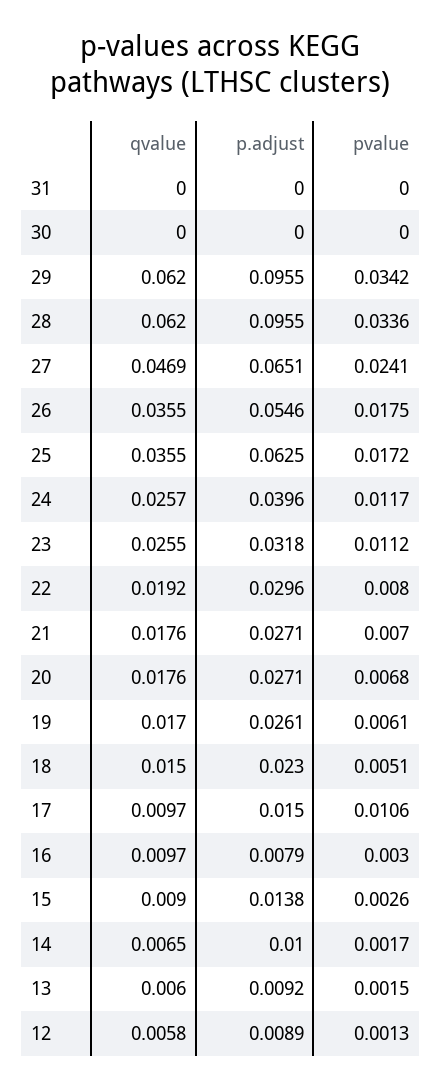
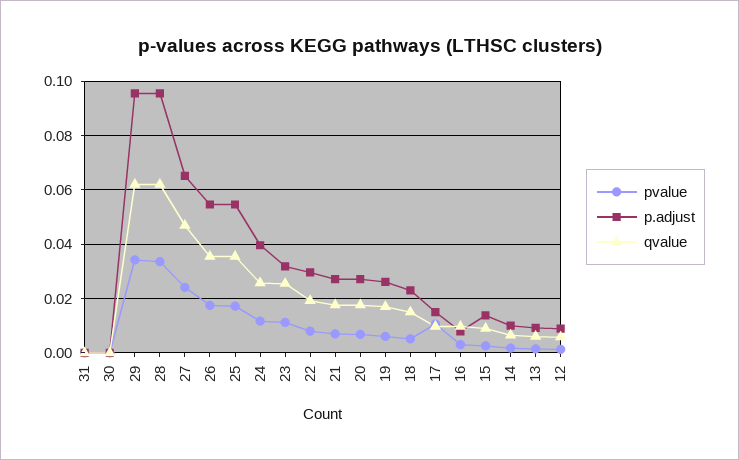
p.adjust, 25: 0.0625 -> 0.055

